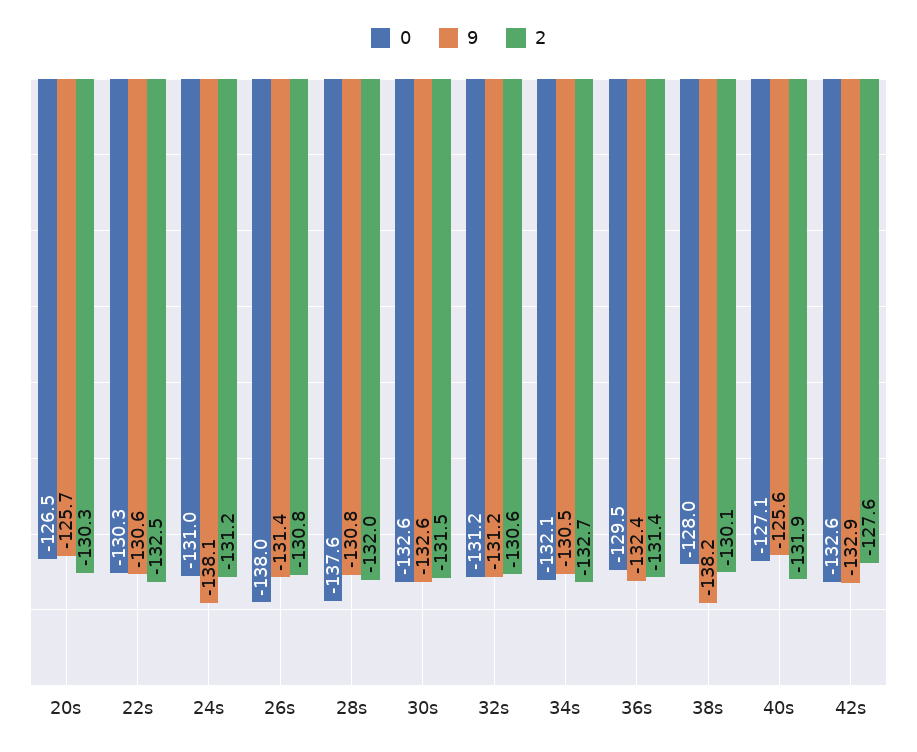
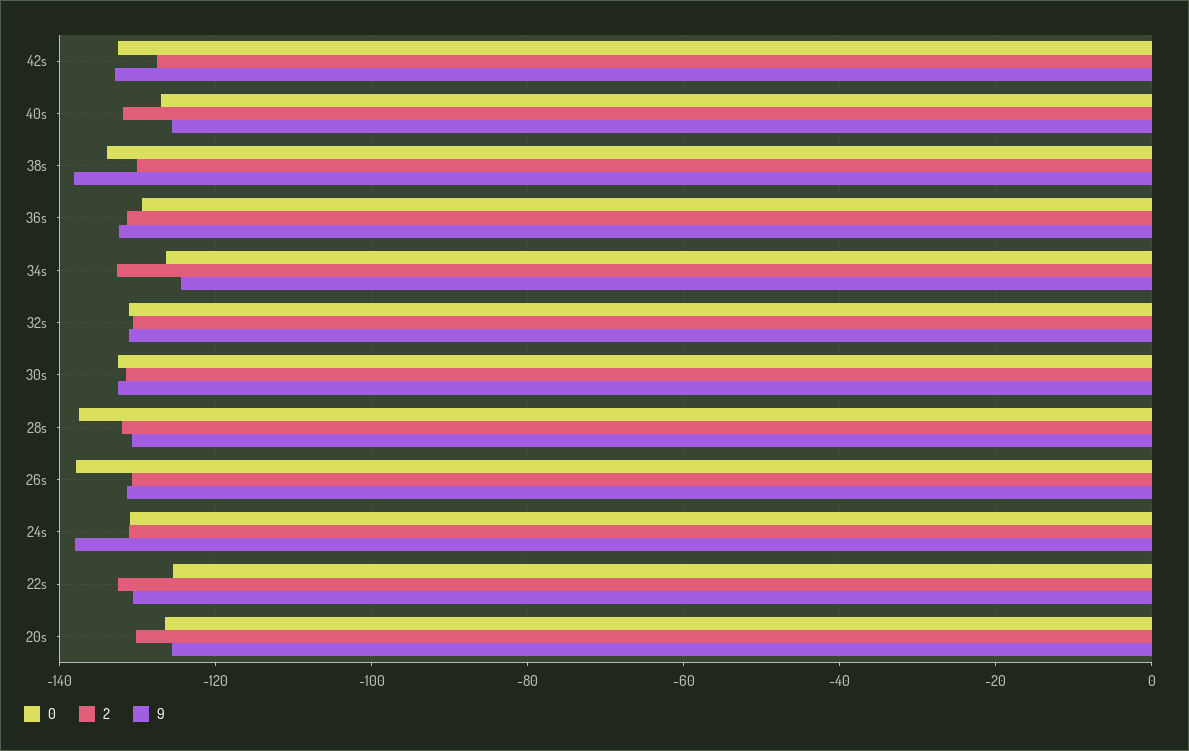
0, 22s: -130.3 -> -126
0, 34s: -132.1 -> -126
9, 34s: -130.5 -> -124
0, 38s: -128 -> -134

